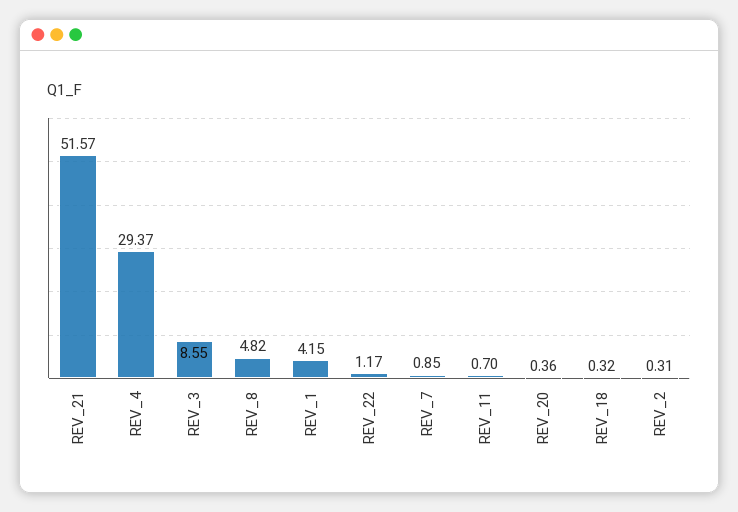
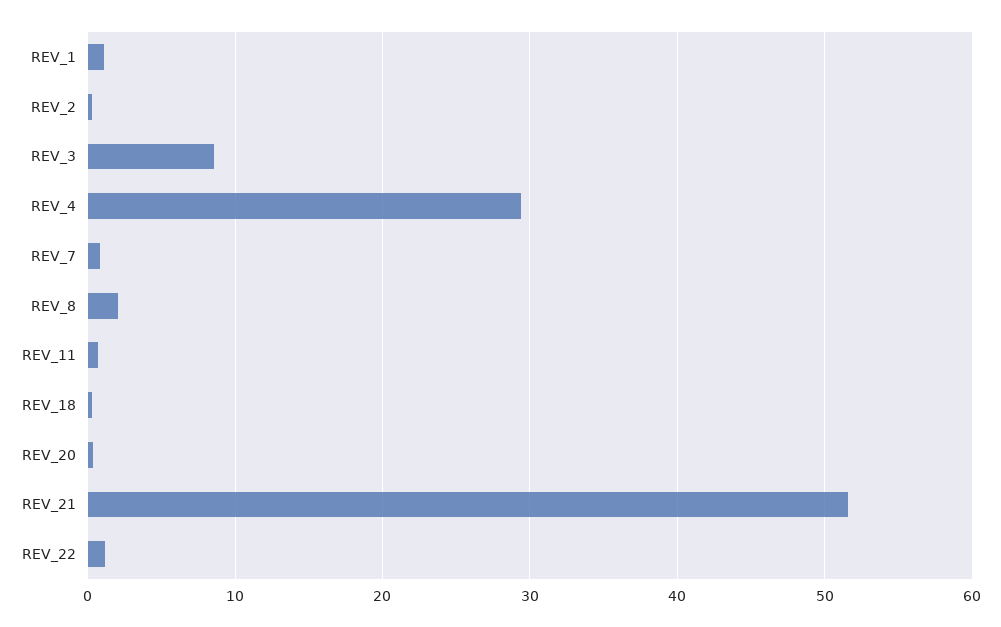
REV_8: 4.82 -> 2
REV_1: 4.15 -> 1

